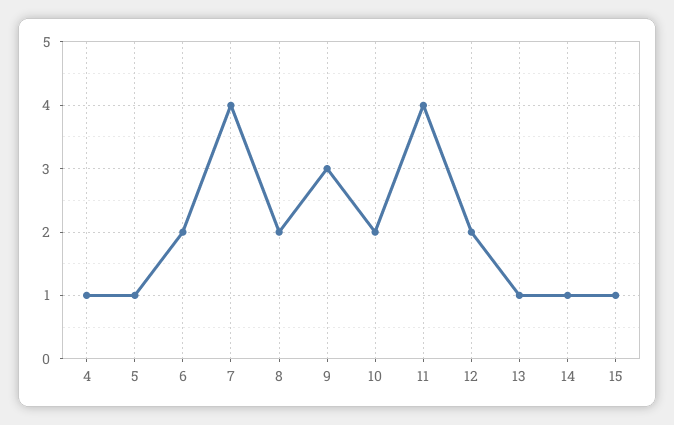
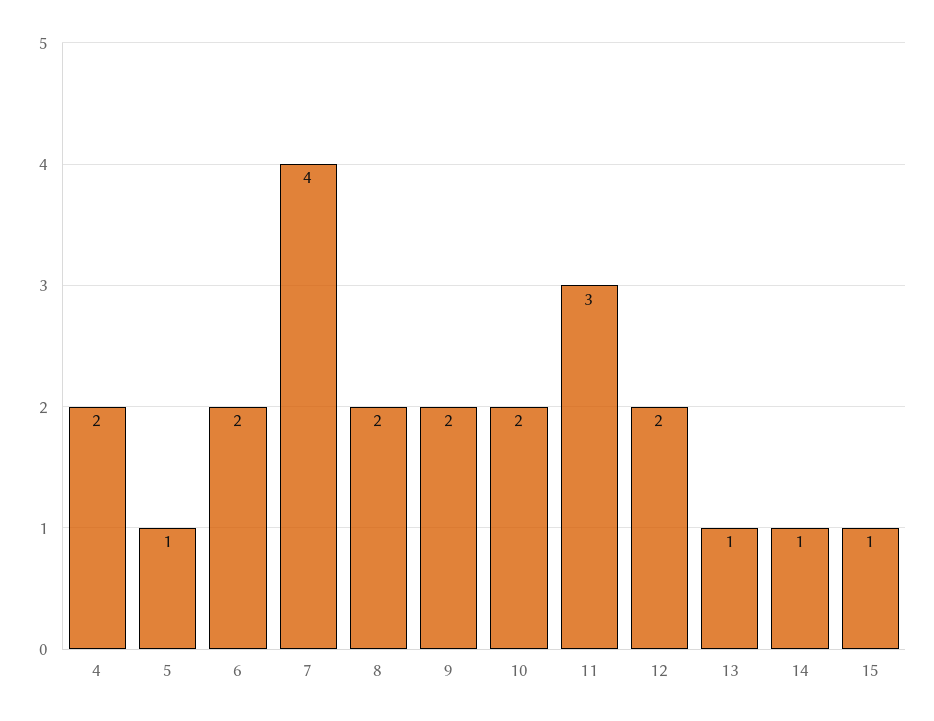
4: 1 -> 2
9: 3 -> 2
11: 4 -> 3

